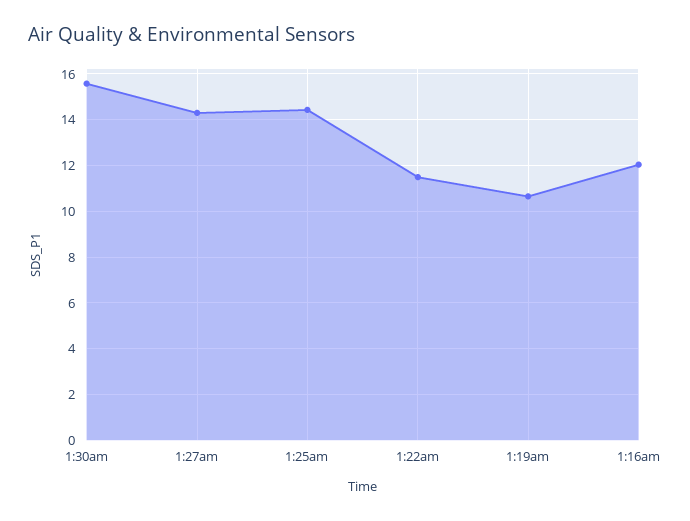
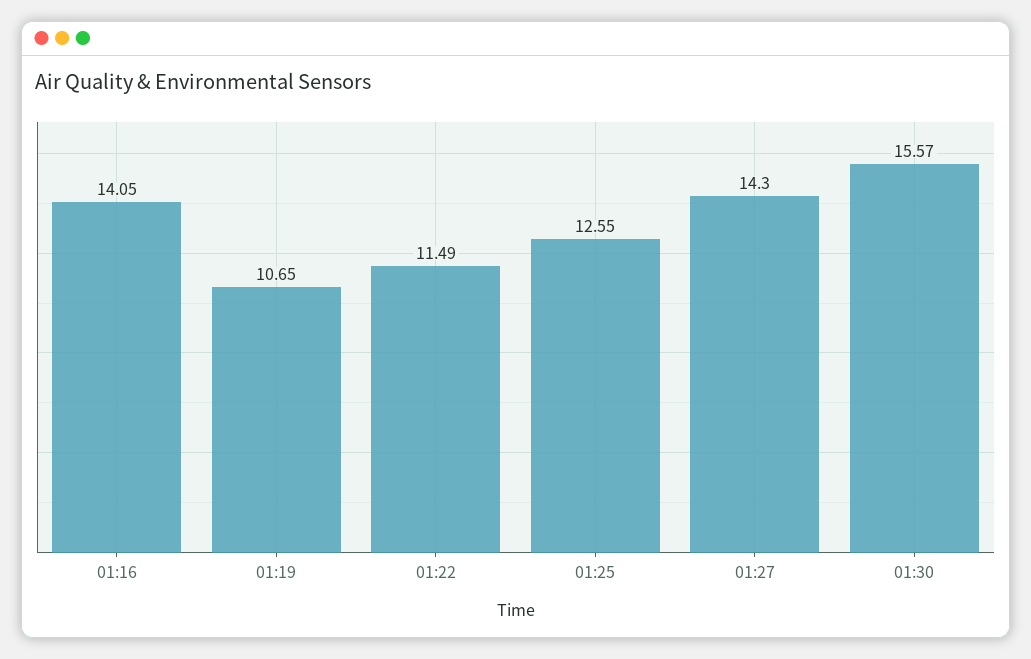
1:25am: 14.5 -> 12.55
1:16am: 12 -> 14.05

